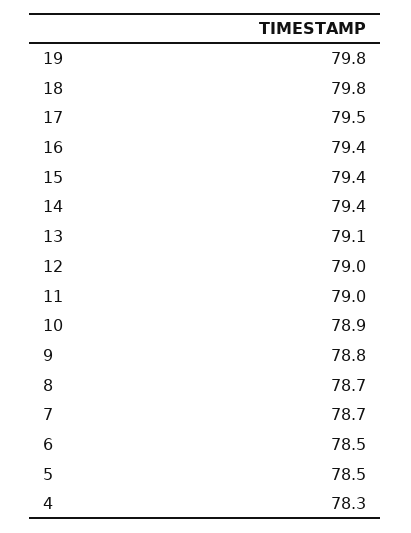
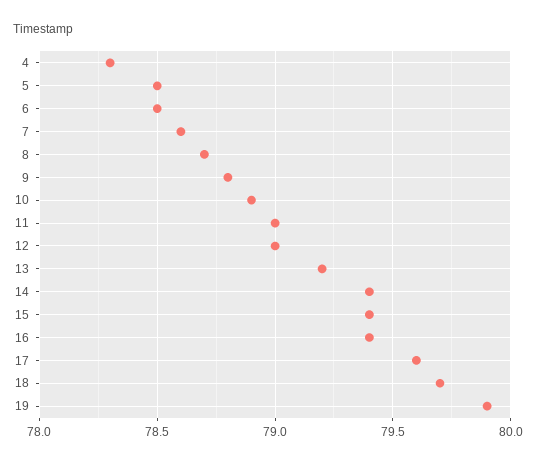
19: 79.8 -> 79.9
18: 79.8 -> 79.7
17: 79.5 -> 79.6
13: 79.1 -> 79.2
7: 78.7 -> 78.6

